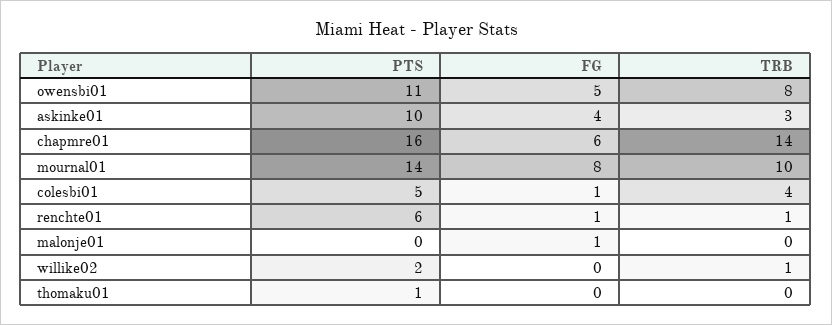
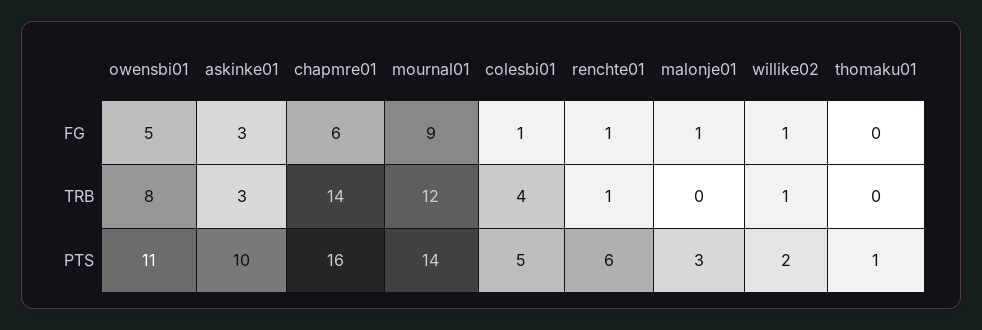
FG, askinke01: 4 -> 3
FG, mournal01: 8 -> 9
TRB, mournal01: 10 -> 12
PTS, malonje01: 0 -> 3
FG, willike02: 0 -> 1

